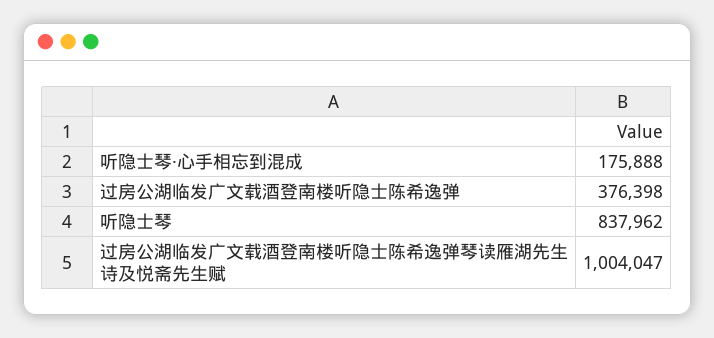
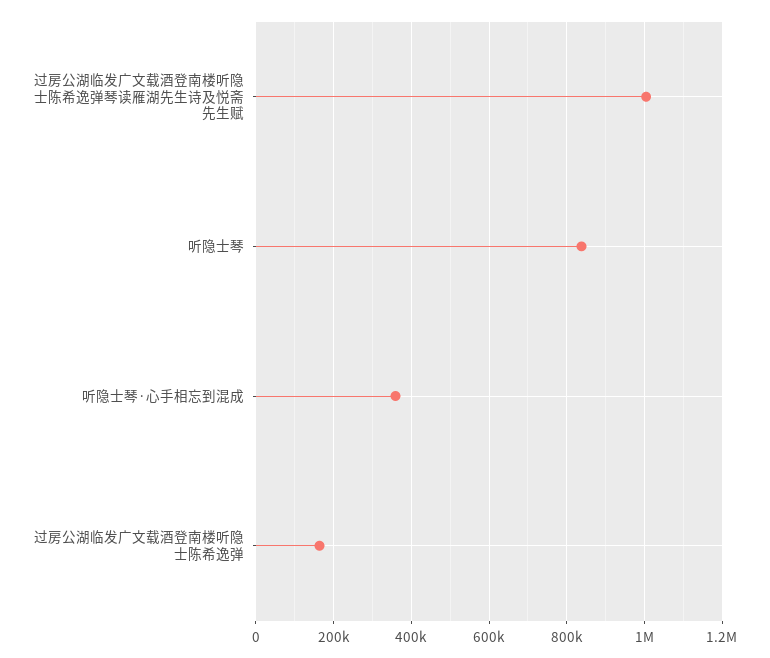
听隐士琴·心手相忘到混成: 175888 -> 360000
过房公湖临发广文载酒登南楼听隐士陈希逸弹: 376398 -> 160000

